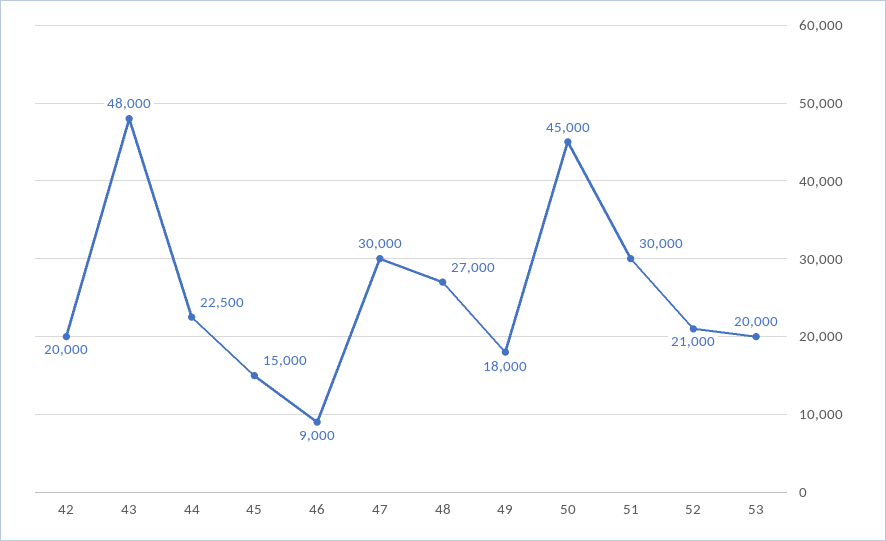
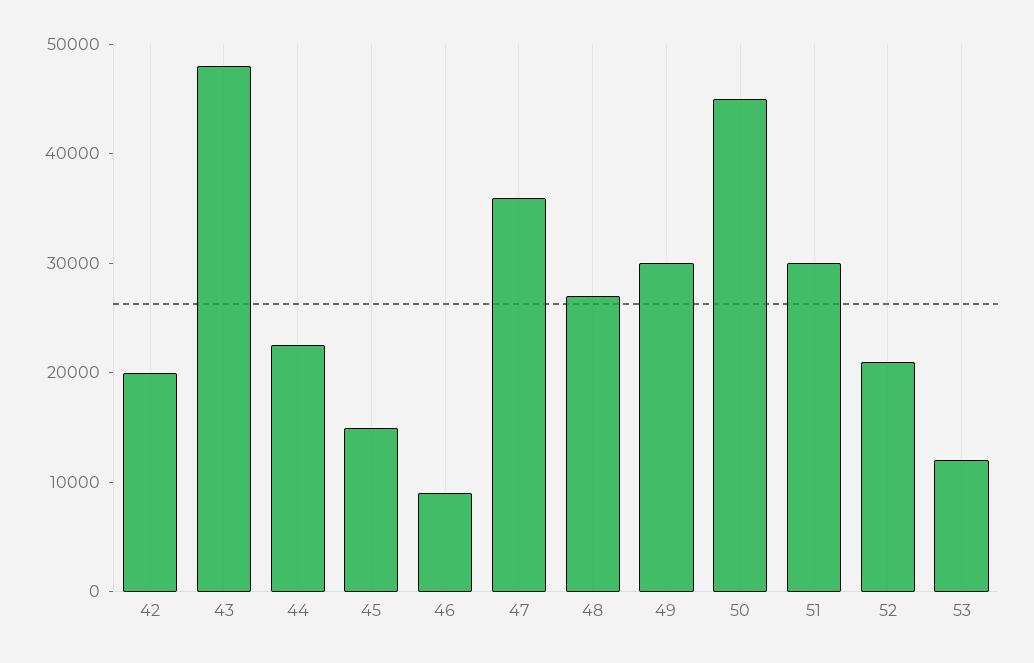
47: 30000 -> 36000
49: 18000 -> 30000
53: 20000 -> 12000

